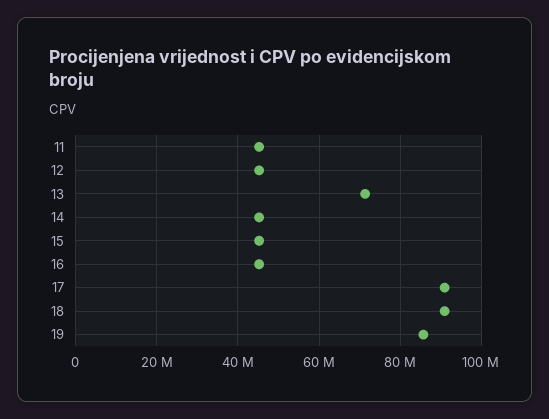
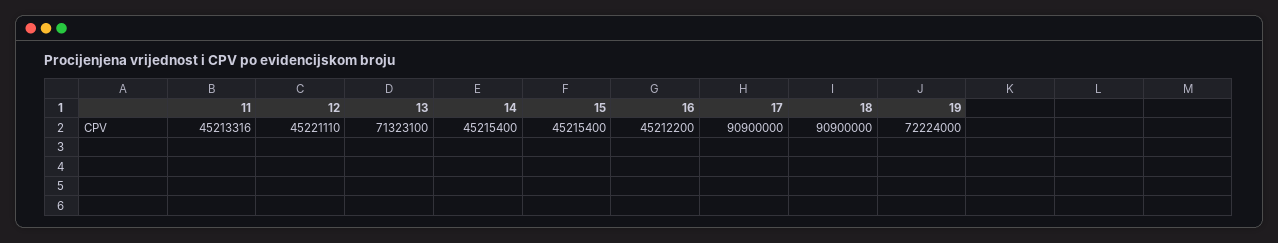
19: 86000000 -> 72224000

